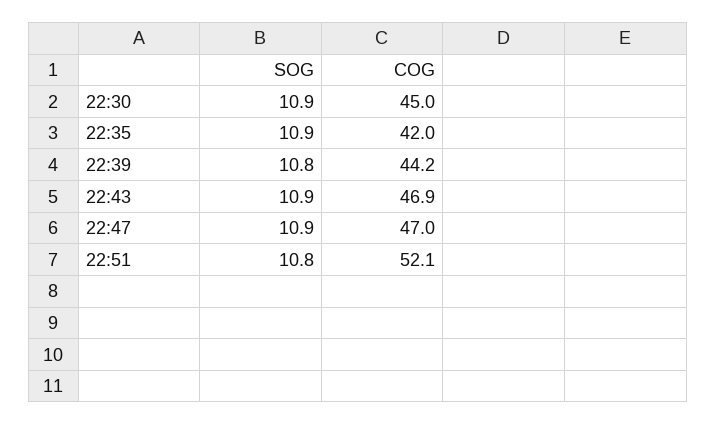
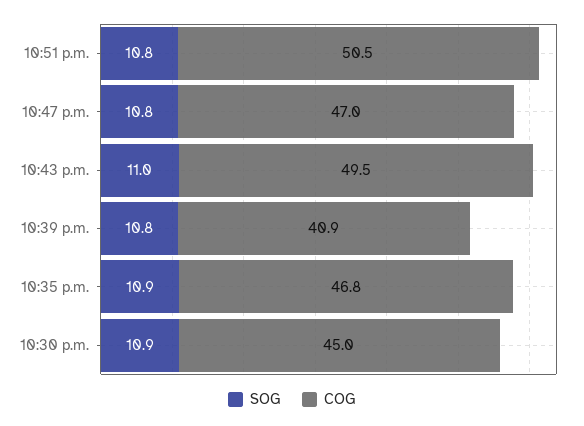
COG, 22:35: 42 -> 46.8
COG, 22:39: 44.2 -> 40.9
SOG, 22:43: 10.9 -> 11
COG, 22:43: 46.9 -> 49.5
SOG, 22:47: 10.9 -> 10.8
COG, 22:51: 52.1 -> 50.5

